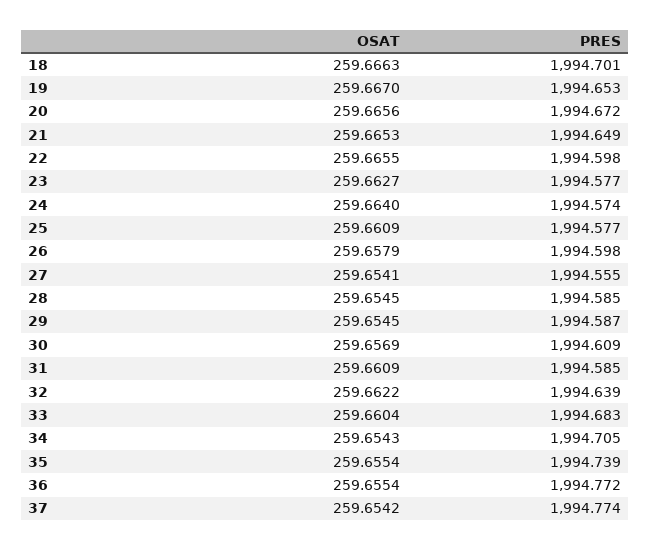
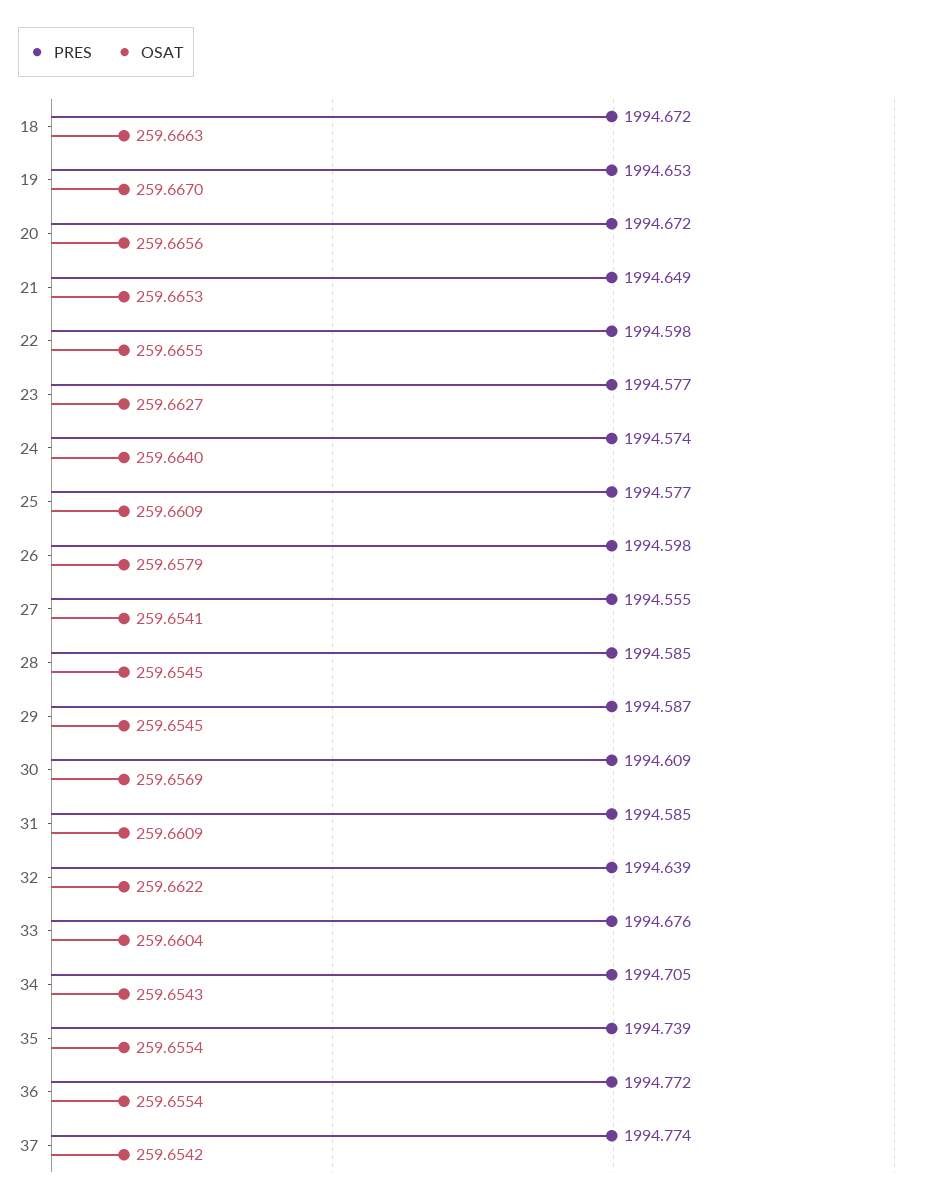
PRES, 18: 1994.701 -> 1994.672
PRES, 33: 1994.683 -> 1994.676

